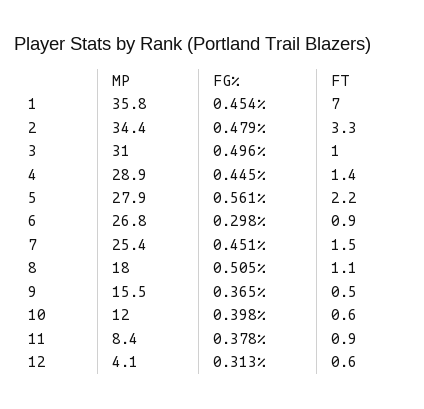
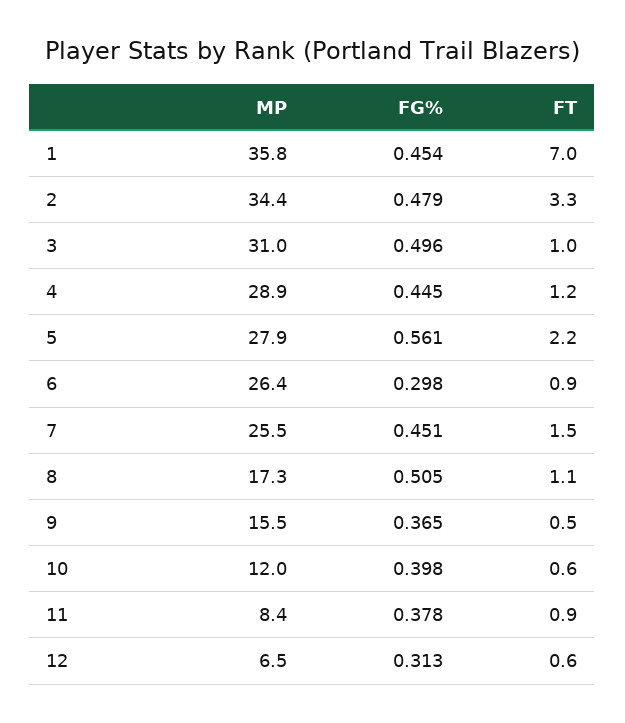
FT, 4: 1.4 -> 1.2
MP, 6: 26.8 -> 26.4
MP, 7: 25.4 -> 25.5
MP, 8: 18 -> 17.3
MP, 12: 4.1 -> 6.5

